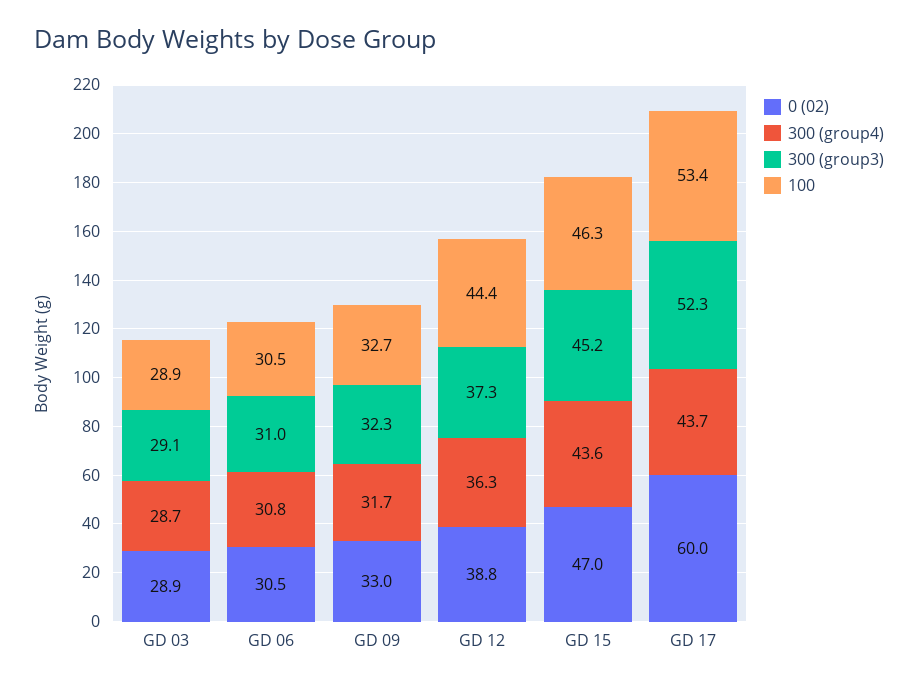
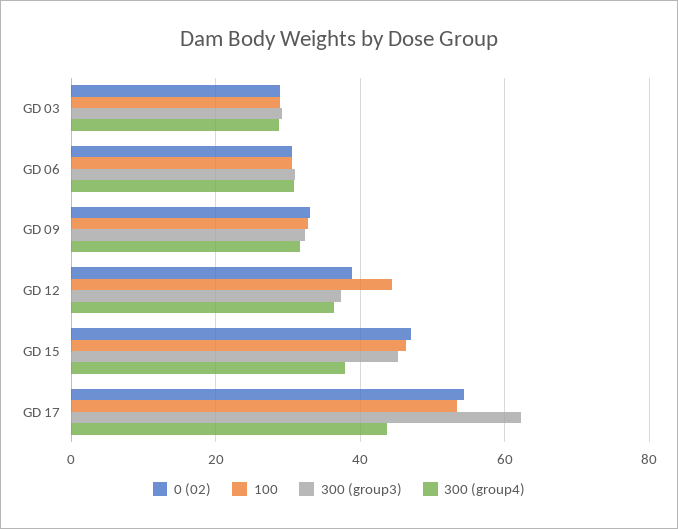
300 (group4), GD 15: 43.6 -> 38
0 (02), GD 17: 60 -> 54
300 (group3), GD 17: 52.3 -> 62

